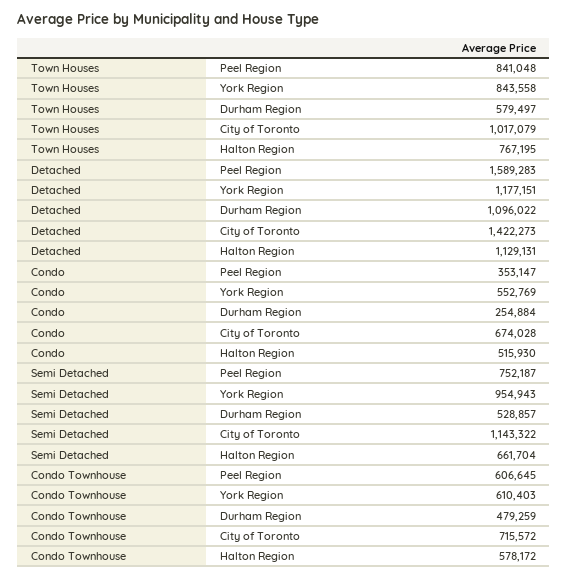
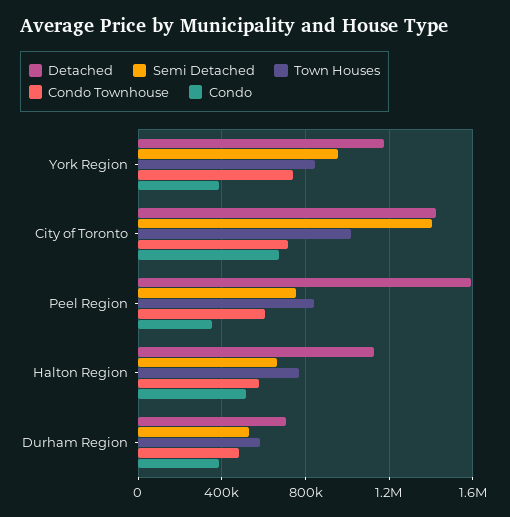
Detached, Durham Region: 1096022 -> 700000
Condo, York Region: 552769 -> 400000
Condo, Durham Region: 254884 -> 400000
Semi Detached, City of Toronto: 1143322 -> 1400000
Condo Townhouse, York Region: 610403 -> 750000

